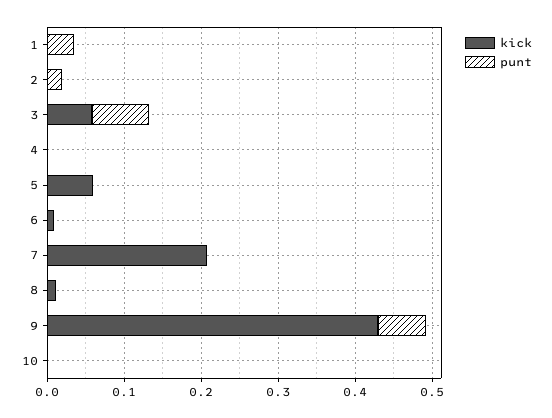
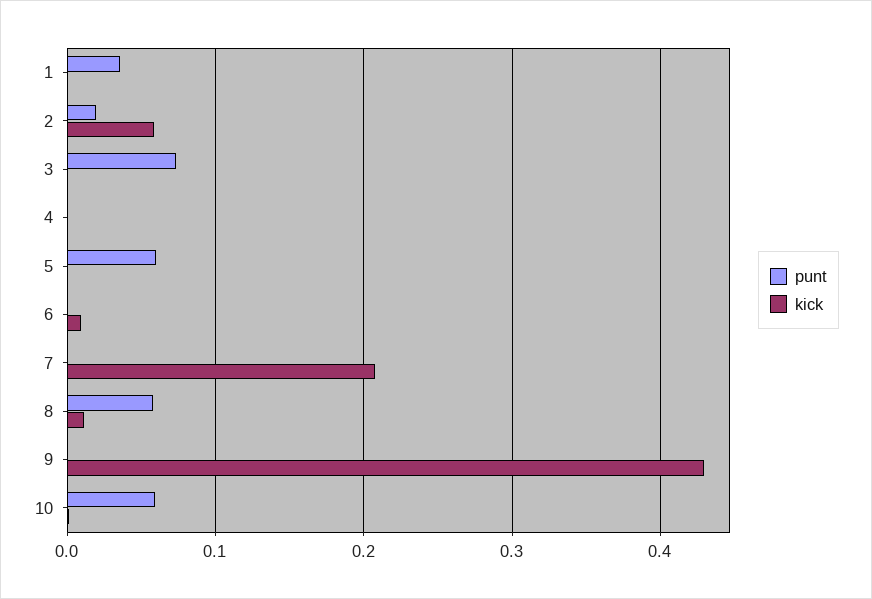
kick, 2: 0 -> 0.06
kick, 3: 0.06 -> 0
kick, 5: 0.06 -> 0
punt, 5: 0 -> 0.06
punt, 8: 0 -> 0.06
punt, 9: 0.06 -> 0
punt, 10: 0 -> 0.06

